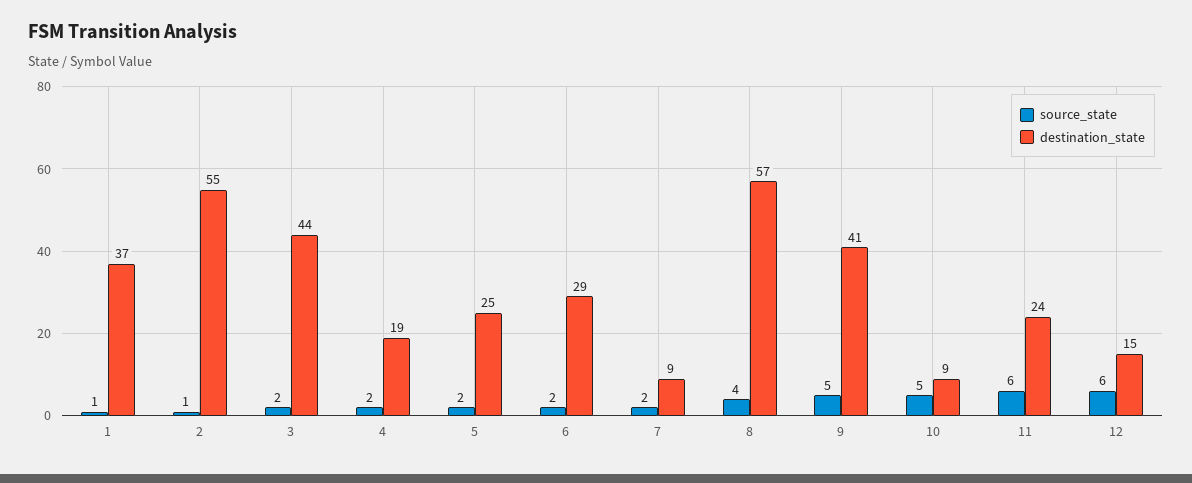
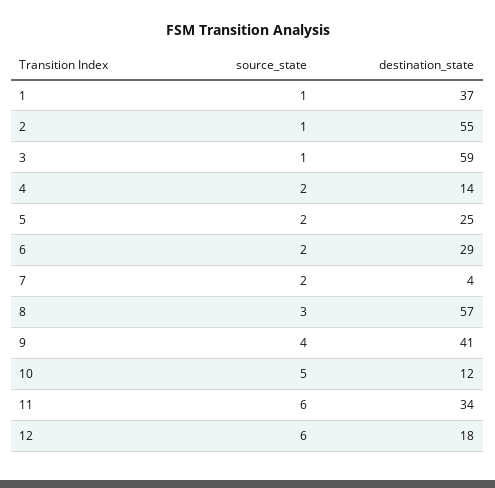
source_state, 3: 2 -> 1
destination_state, 3: 44 -> 59
destination_state, 4: 19 -> 14
destination_state, 7: 9 -> 4
source_state, 8: 4 -> 3
source_state, 9: 5 -> 4
destination_state, 10: 9 -> 12
destination_state, 11: 24 -> 34
destination_state, 12: 15 -> 18

